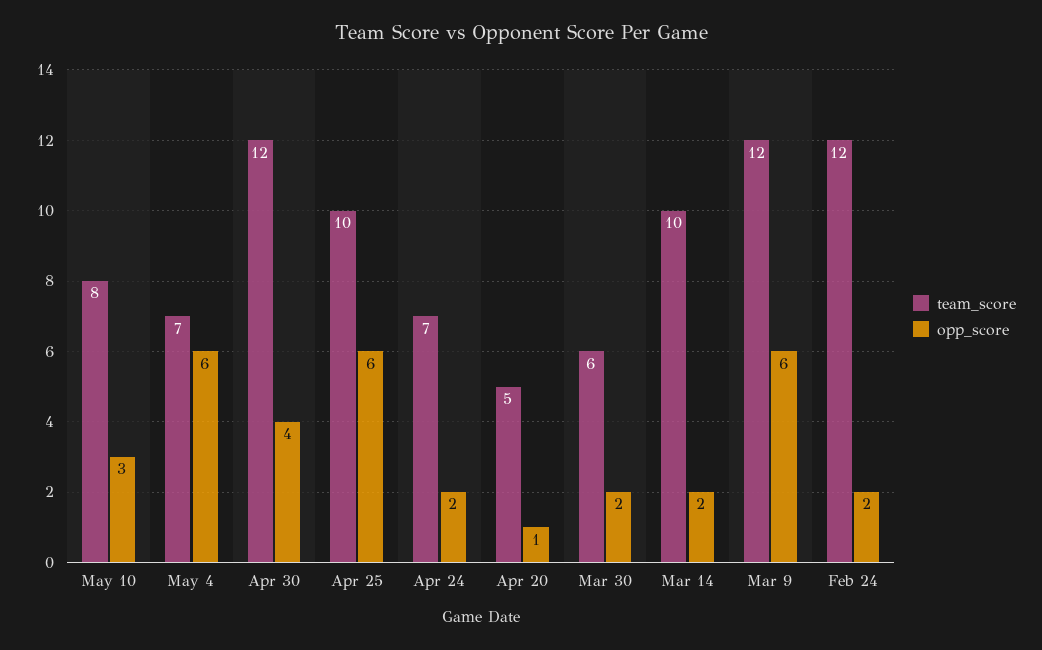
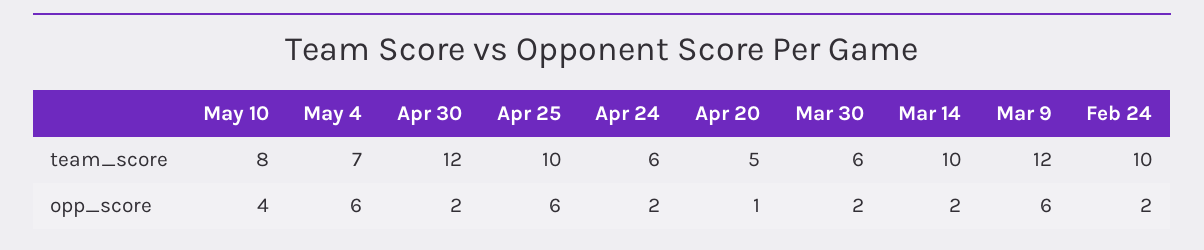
opp_score, May 10: 3 -> 4
opp_score, Apr 30: 4 -> 2
team_score, Apr 24: 7 -> 6
team_score, Feb 24: 12 -> 10

